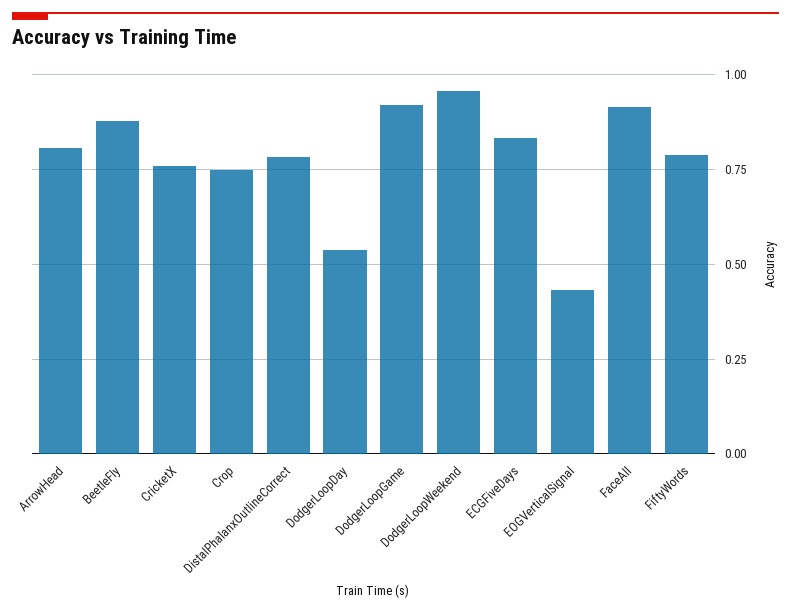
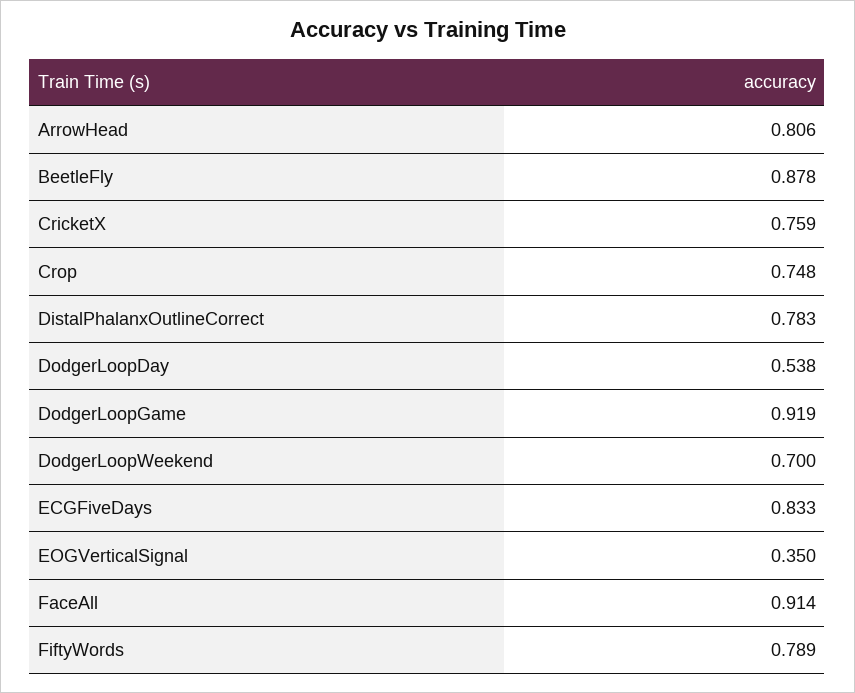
DodgerLoopWeekend: 0.95 -> 0.7
EOGVerticalSignal: 0.425 -> 0.35

